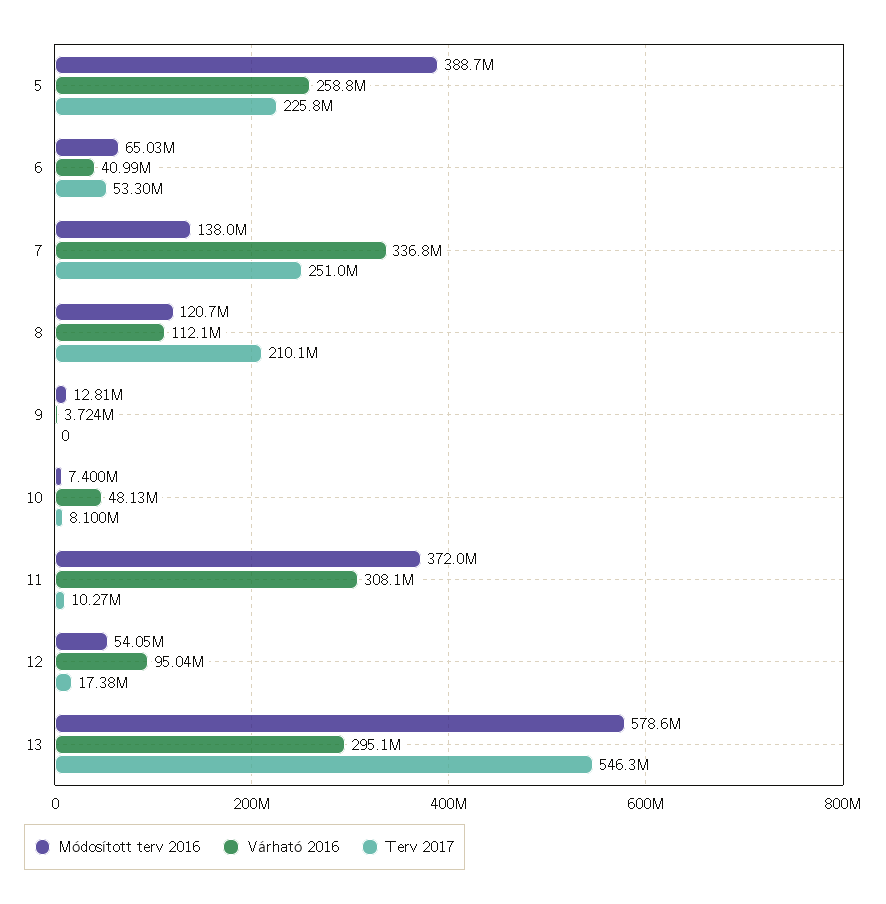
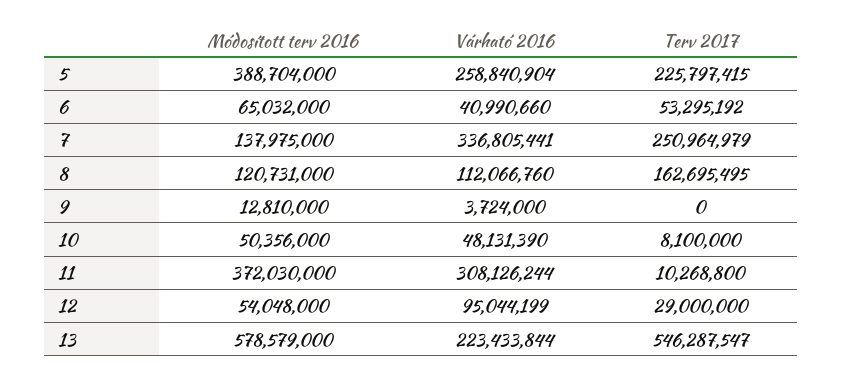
Terv 2017, 8: 210100000 -> 162695495
Módosított terv 2016, 10: 7400000 -> 50356000
Terv 2017, 12: 17380000 -> 29000000
Várható 2016, 13: 295100000 -> 223433844

